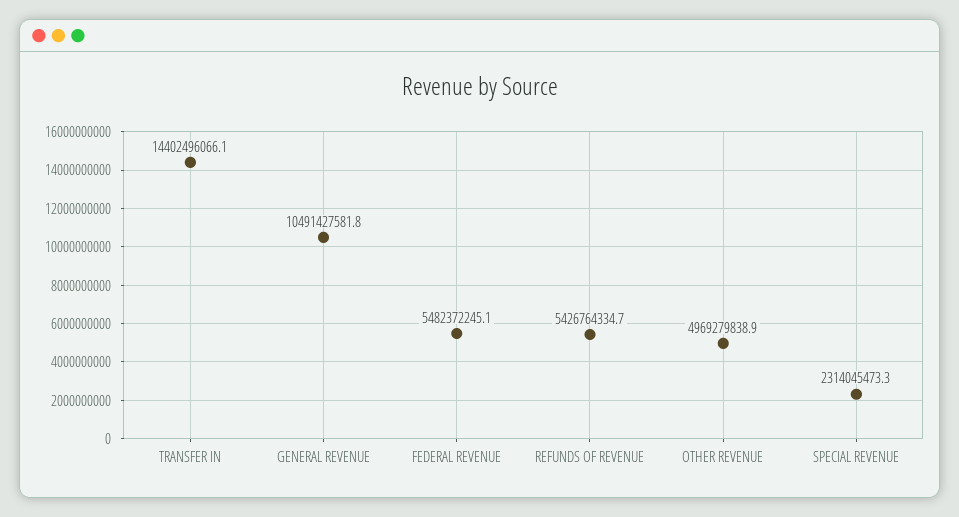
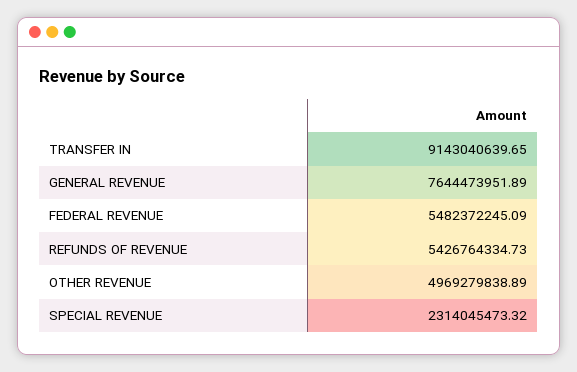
TRANSFER IN: 14402496066.1 -> 9143040639.65
GENERAL REVENUE: 10491427581.8 -> 7644473951.89

